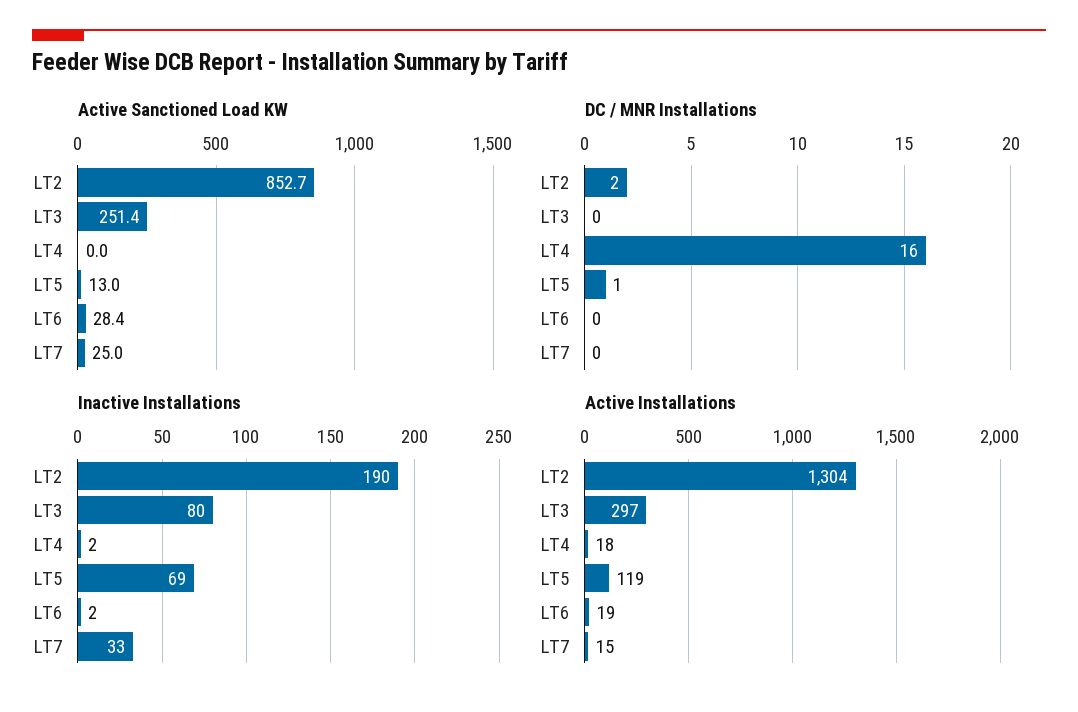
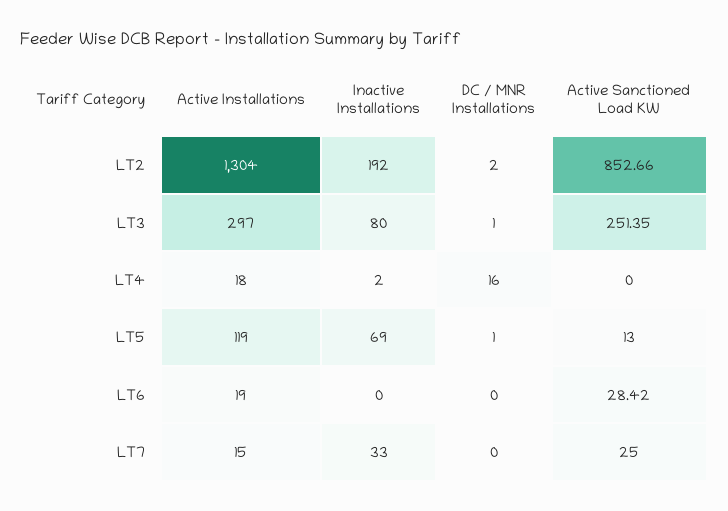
DC / MNR Installations, LT3: 0 -> 1
Inactive Installations, LT2: 190 -> 192
Inactive Installations, LT6: 2 -> 0

